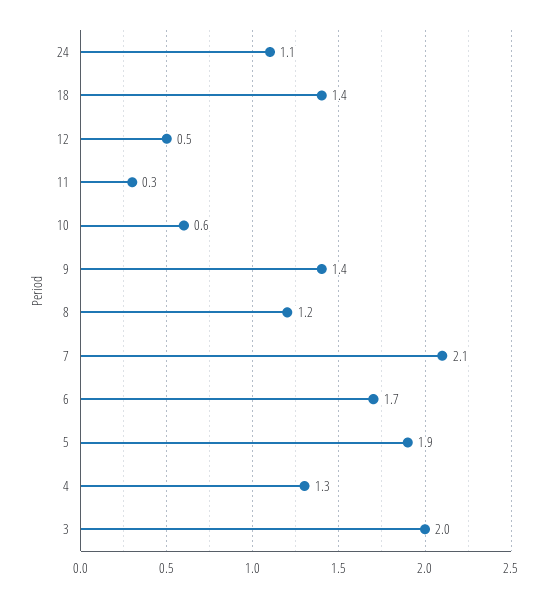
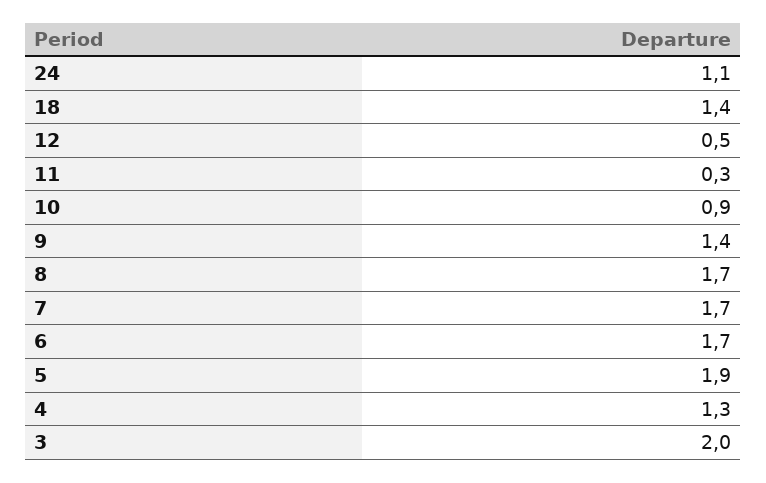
10: 0.6 -> 0.9
8: 1.2 -> 1.7
7: 2.1 -> 1.7

